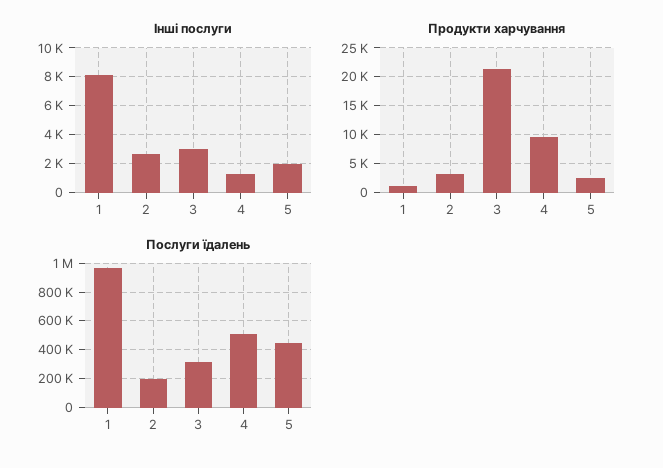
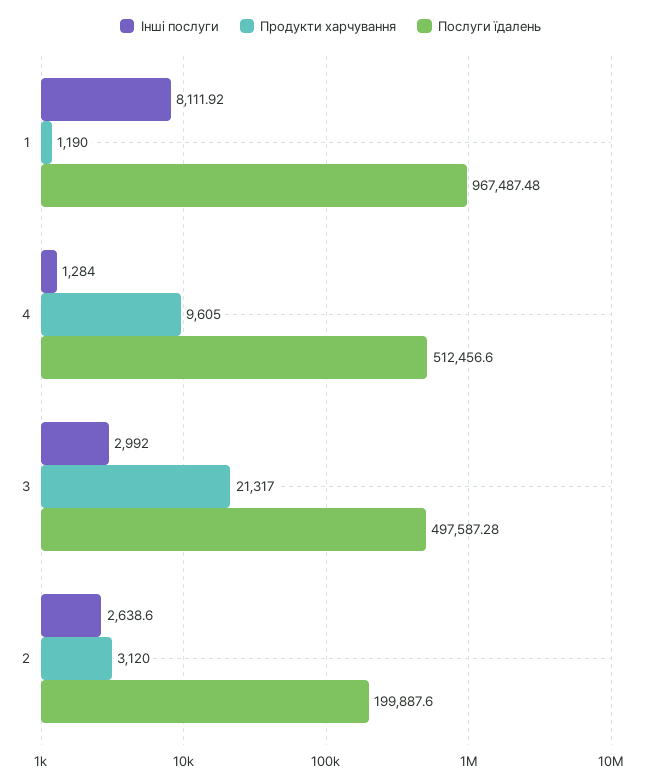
Інші послуги, 5: 2000 -> none
Продукти харчування, 5: 2500 -> none
Послуги їдалень, 3: 300000 -> 497587.28
Послуги їдалень, 5: 450000 -> none

